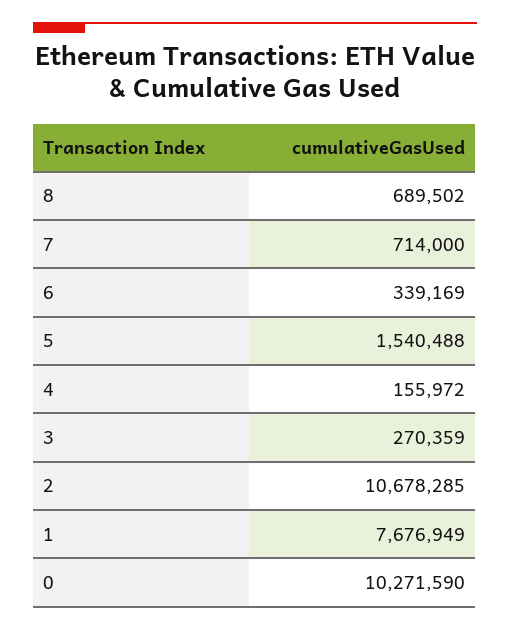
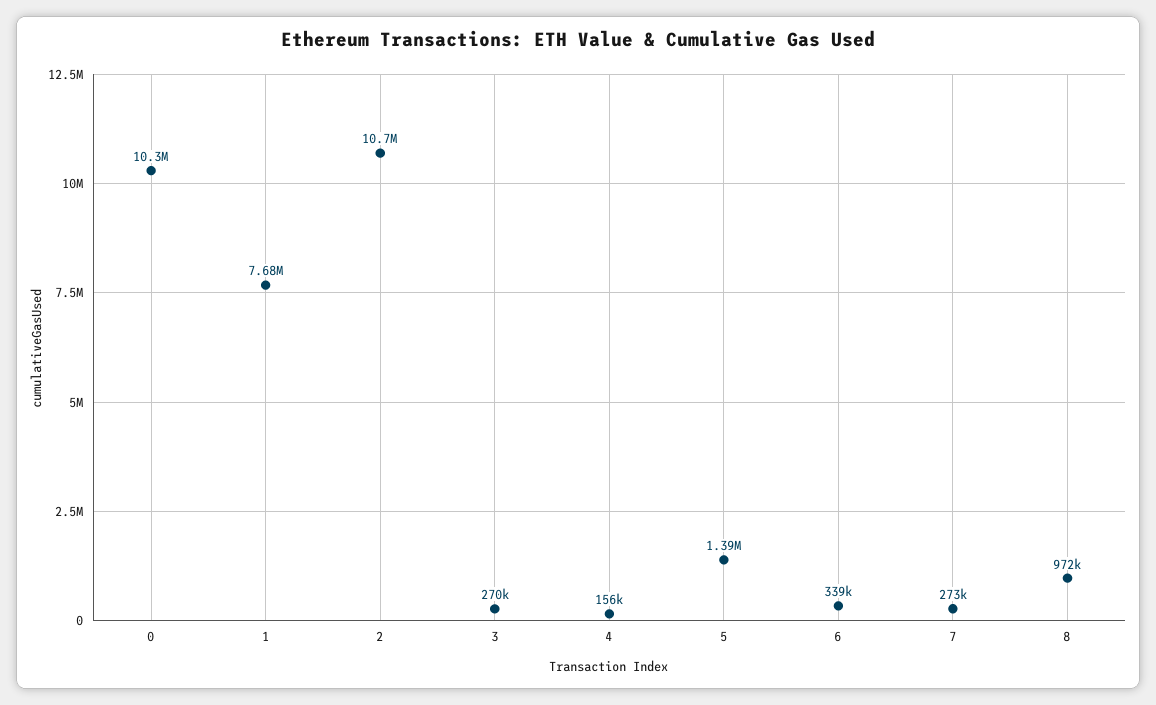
8: 689502 -> 972000
7: 714000 -> 273000
5: 1540488 -> 1390000

